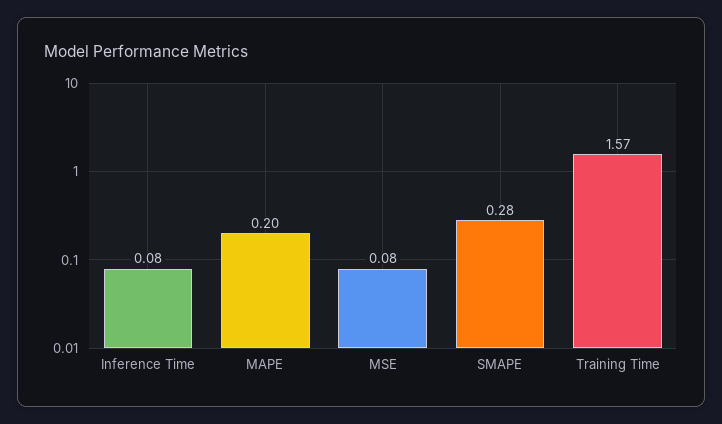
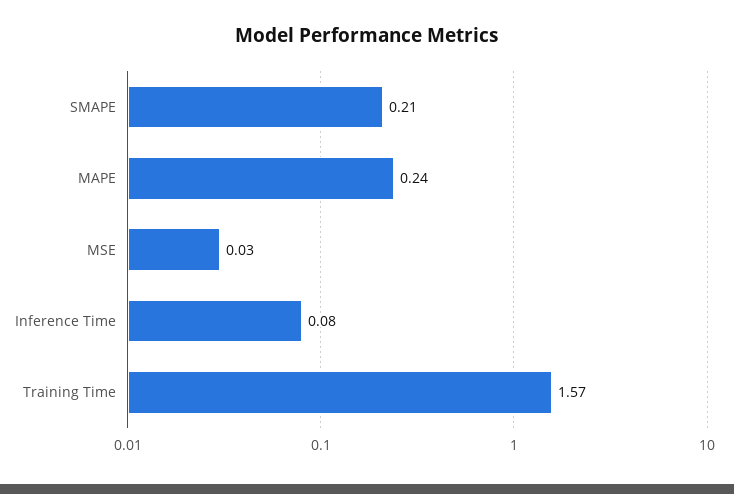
MAPE: 0.2 -> 0.24
MSE: 0.08 -> 0.03
SMAPE: 0.28 -> 0.21

